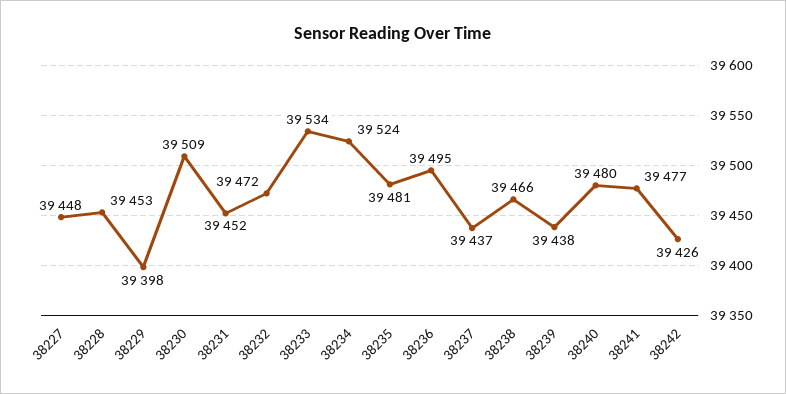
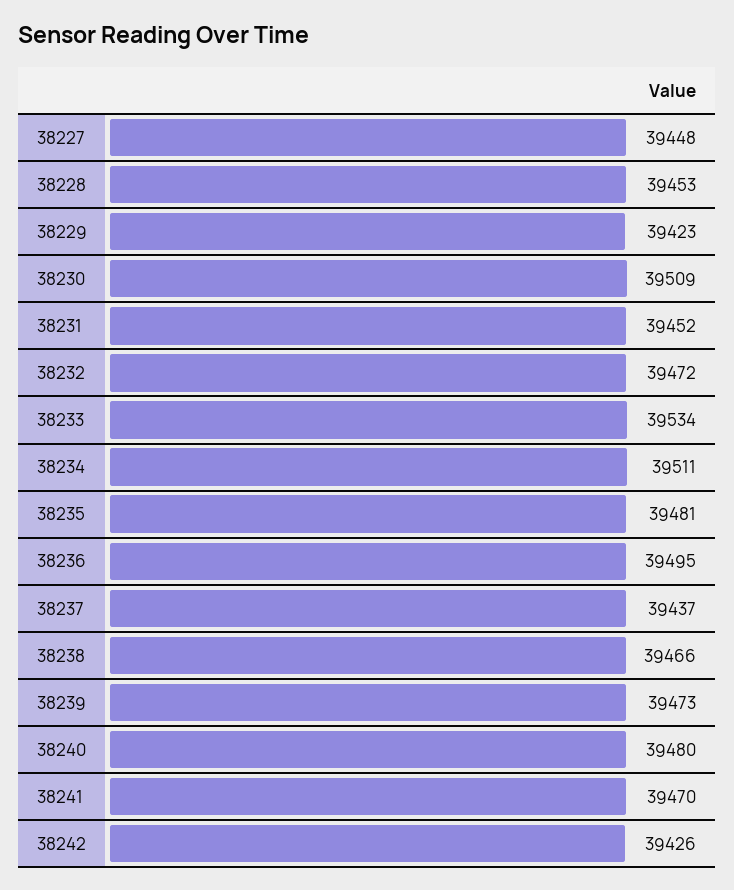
38229: 39398 -> 39423
38234: 39524 -> 39511
38239: 39438 -> 39473
38241: 39477 -> 39470

